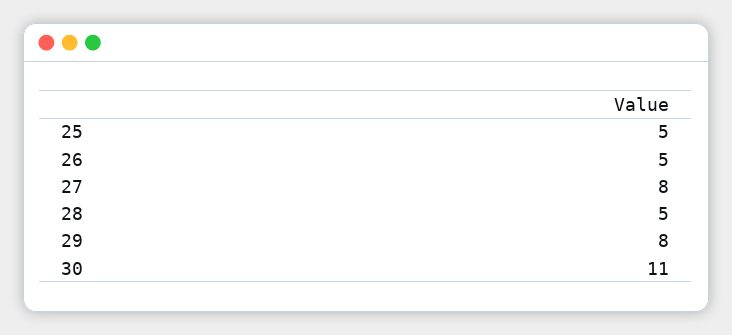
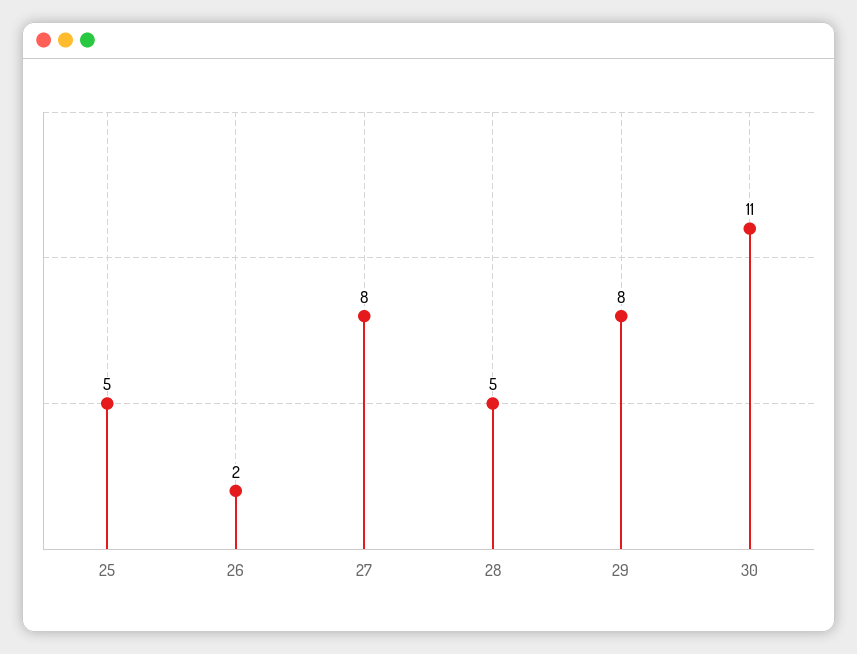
26: 5 -> 2

